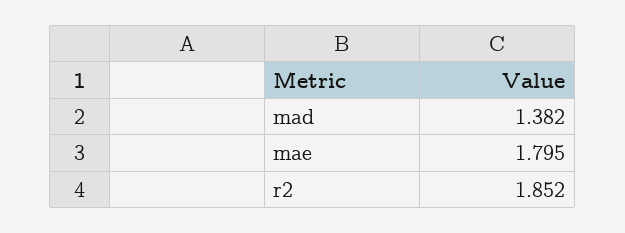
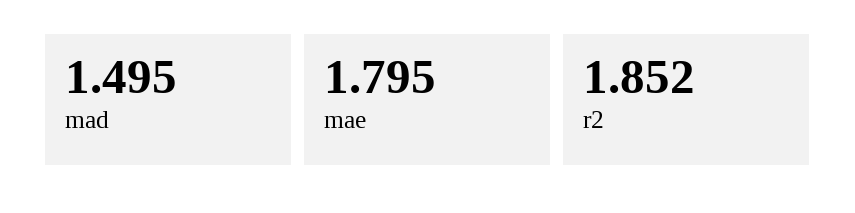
mad: 1.382 -> 1.495

